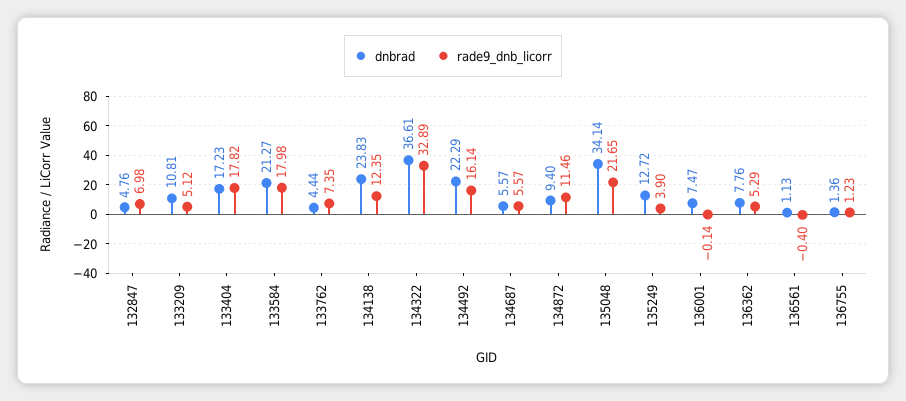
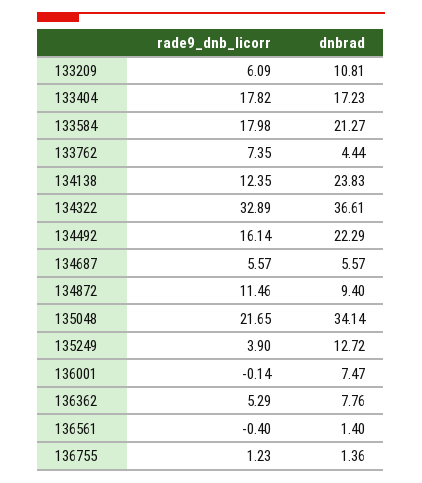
dnbrad, 132847: 4.76 -> none
rade9_dnb_licorr, 132847: 6.98 -> none
rade9_dnb_licorr, 133209: 5.12 -> 6.09
dnbrad, 136561: 1.13 -> 1.4

